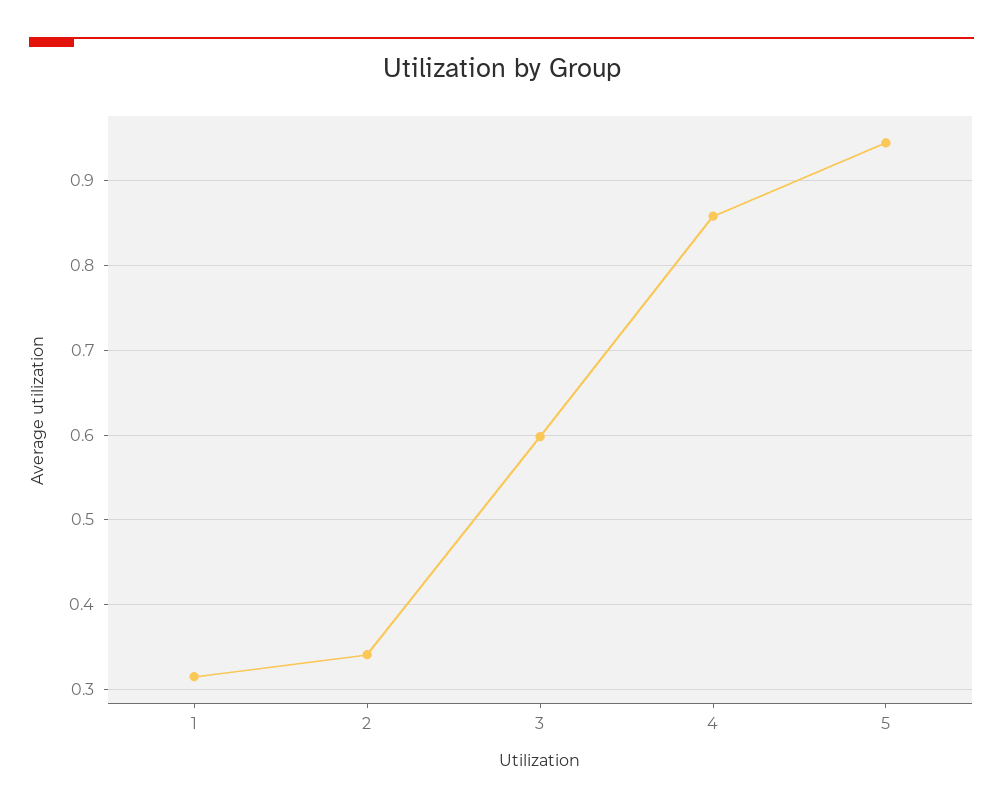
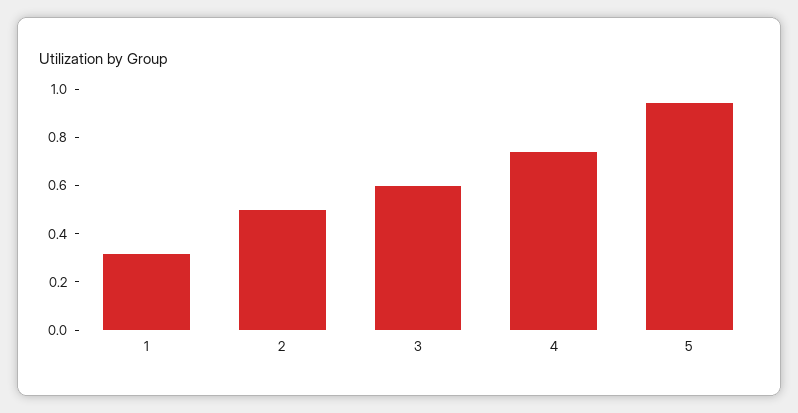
2: 0.34 -> 0.5
4: 0.86 -> 0.75

